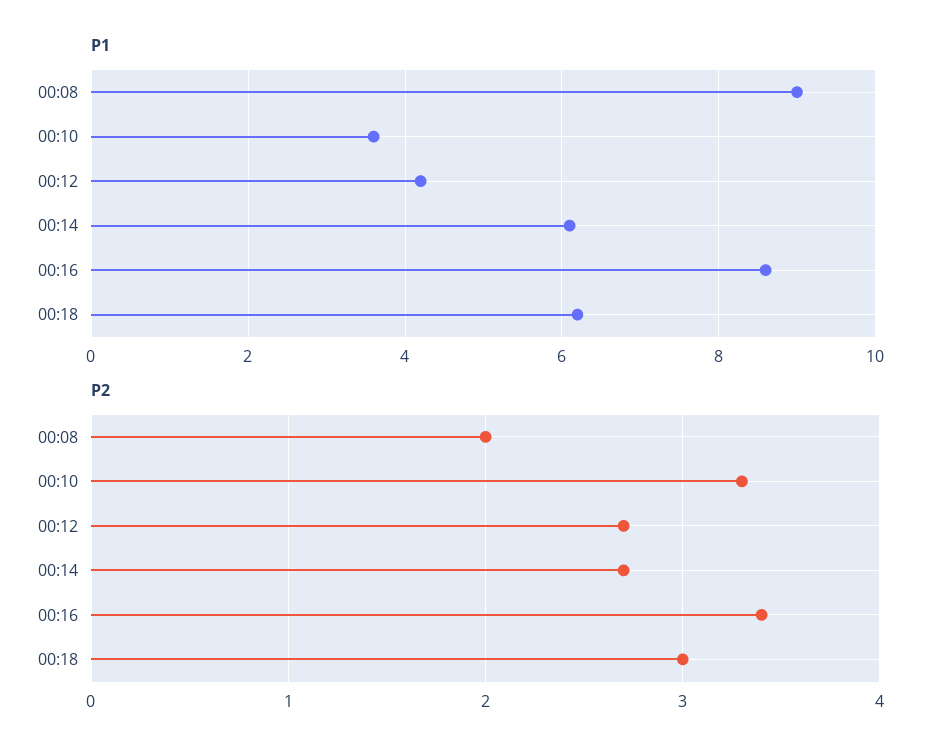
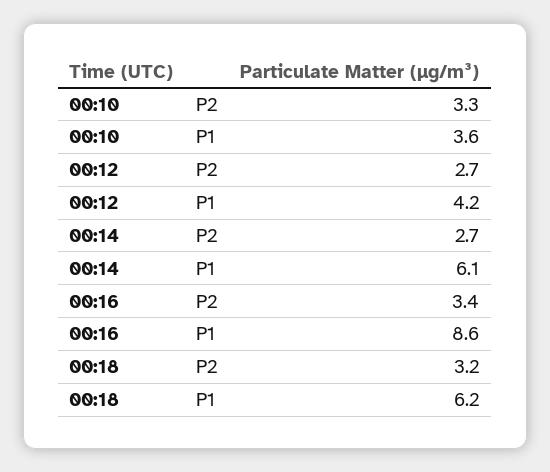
P1, 00:08: 9 -> none
P2, 00:08: 2 -> none
P2, 00:18: 3 -> 3.2

